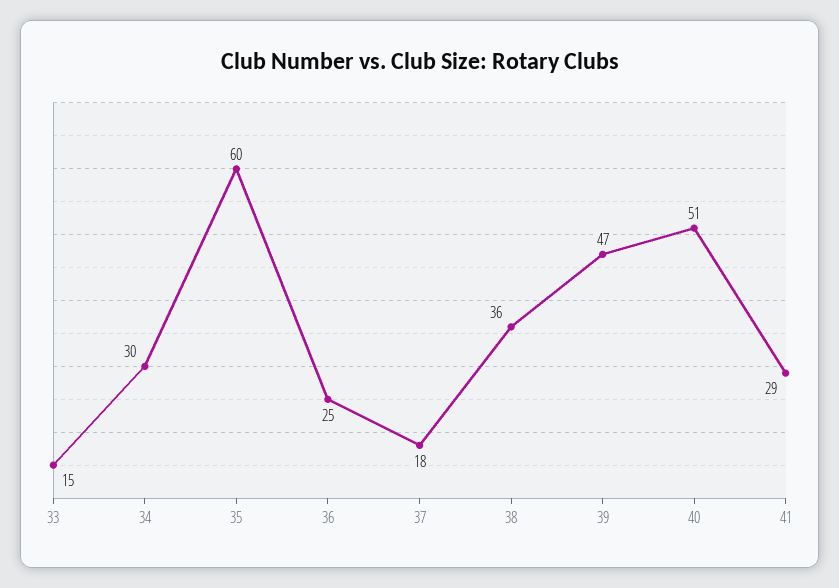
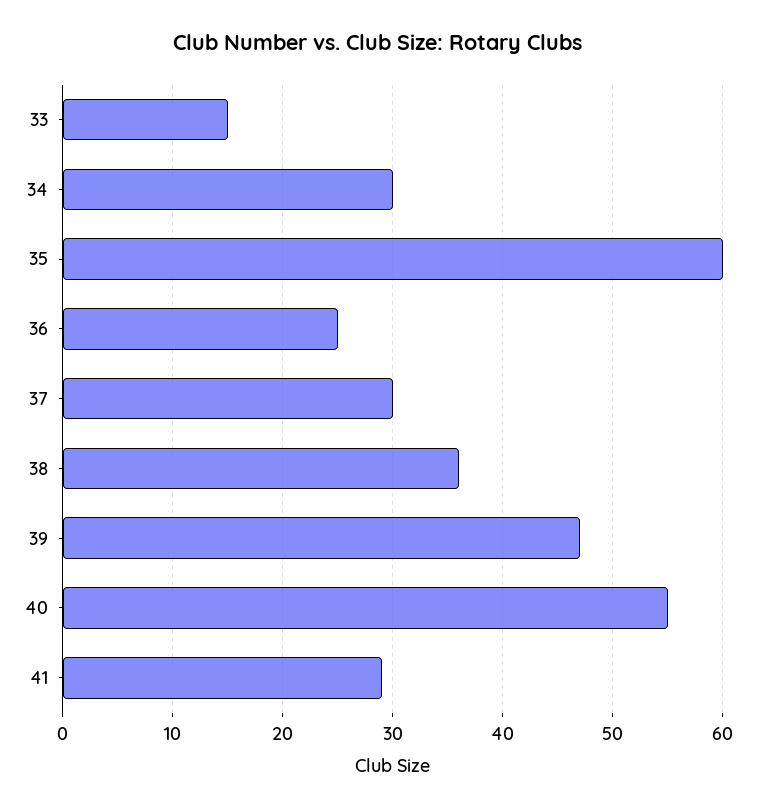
37: 18 -> 30
40: 51 -> 55

